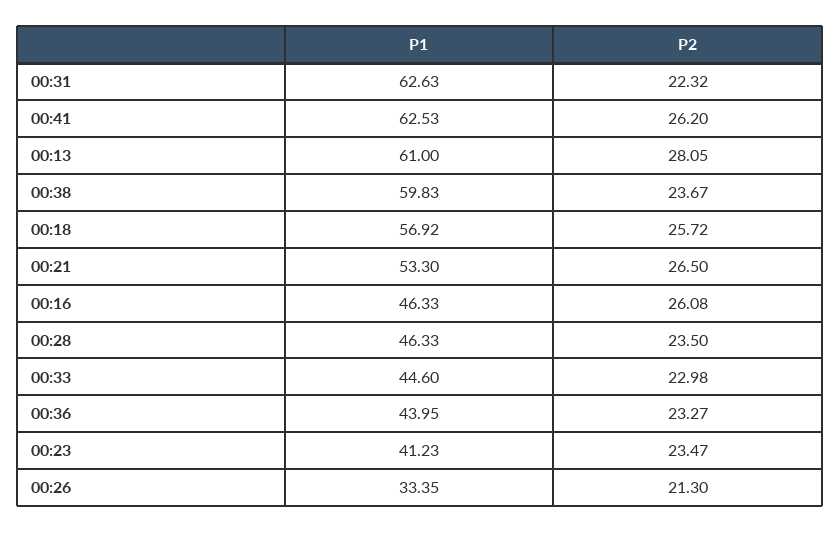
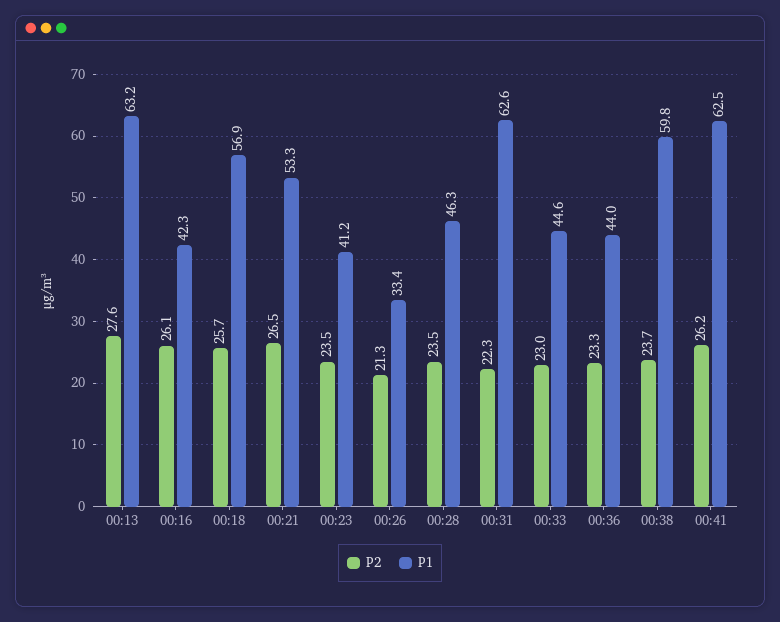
P1, 00:13: 61 -> 63.2
P2, 00:13: 28.05 -> 27.6
P1, 00:16: 46.33 -> 42.3

